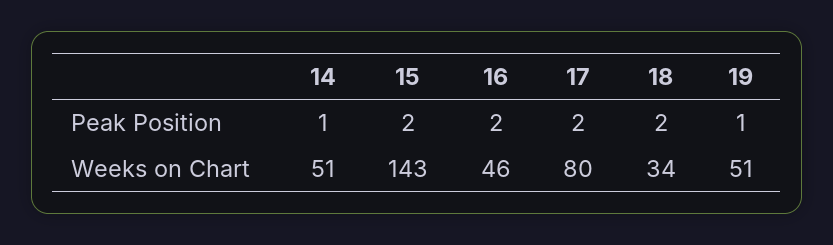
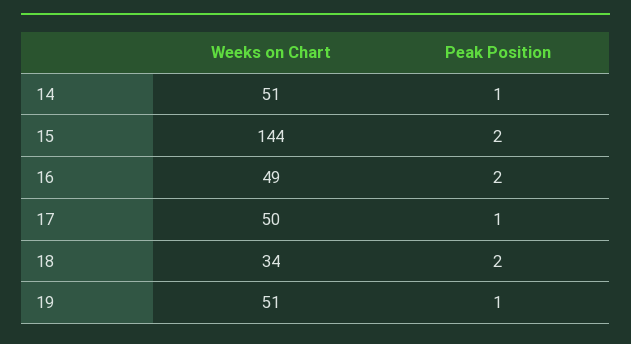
17, Peak Position: 2 -> 1
15, Weeks on Chart: 143 -> 144
16, Weeks on Chart: 46 -> 49
17, Weeks on Chart: 80 -> 50

